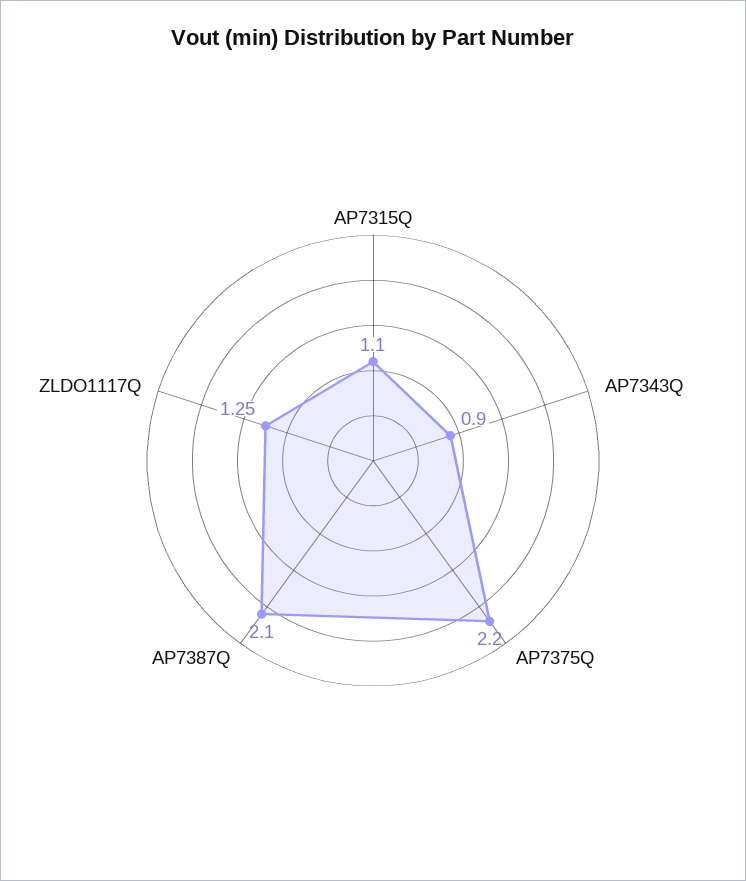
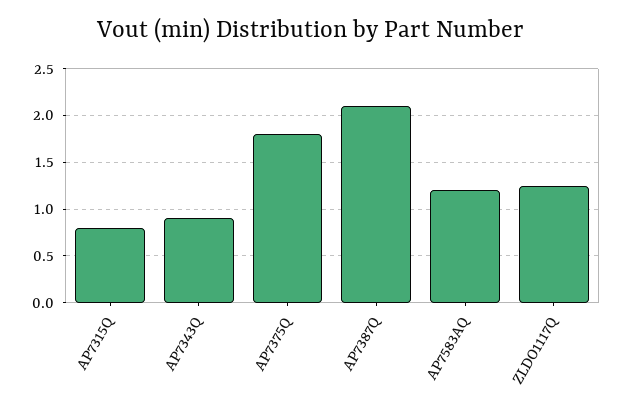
AP7315Q: 1.1 -> 0.8
AP7375Q: 2.2 -> 1.8
AP7583AQ: none -> 1.2

